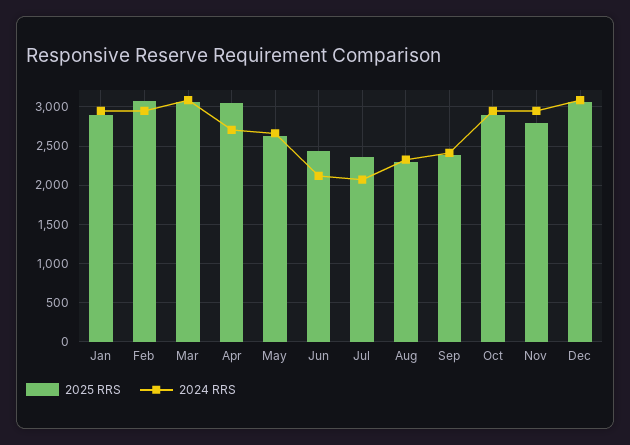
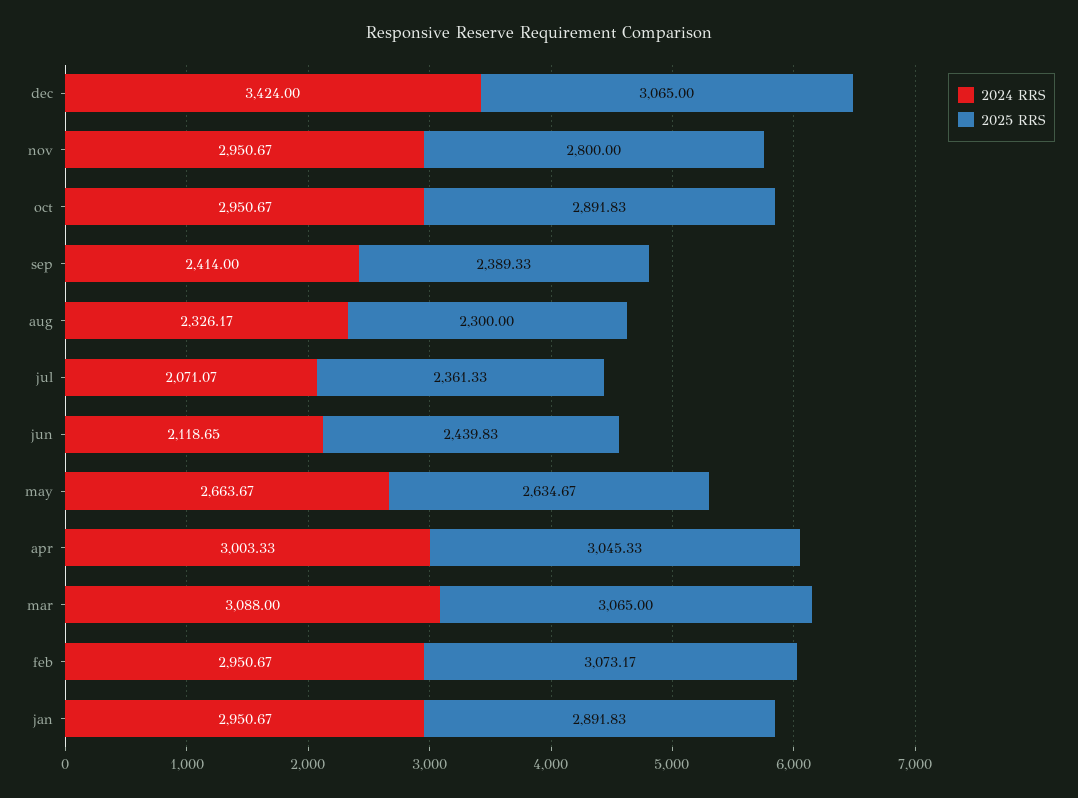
2024 RRS, Apr: 2700 -> 3003.33
2024 RRS, Dec: 3100 -> 3424

